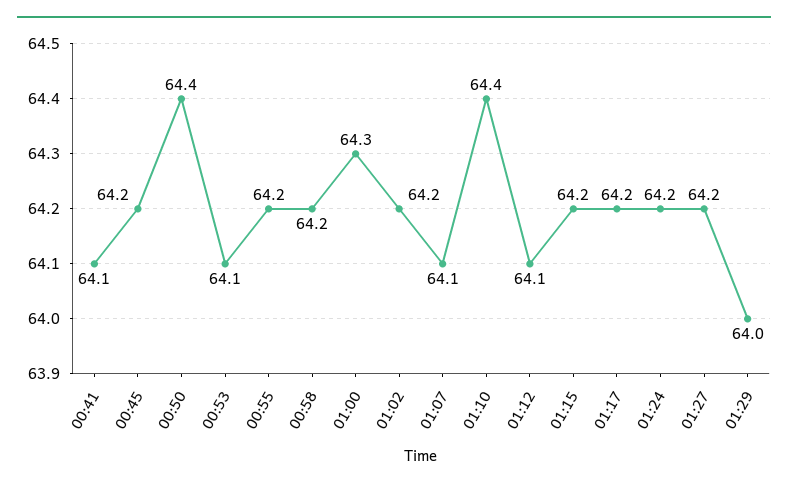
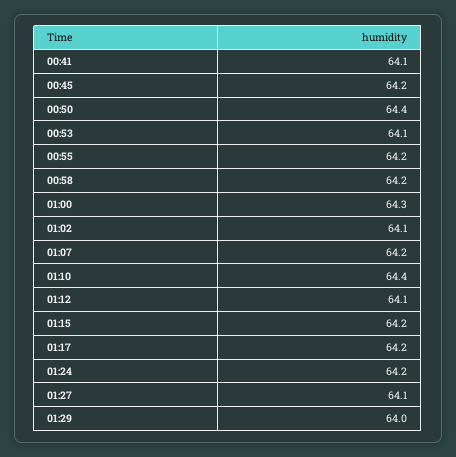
01:02: 64.2 -> 64.1
01:07: 64.1 -> 64.2
01:27: 64.2 -> 64.1

